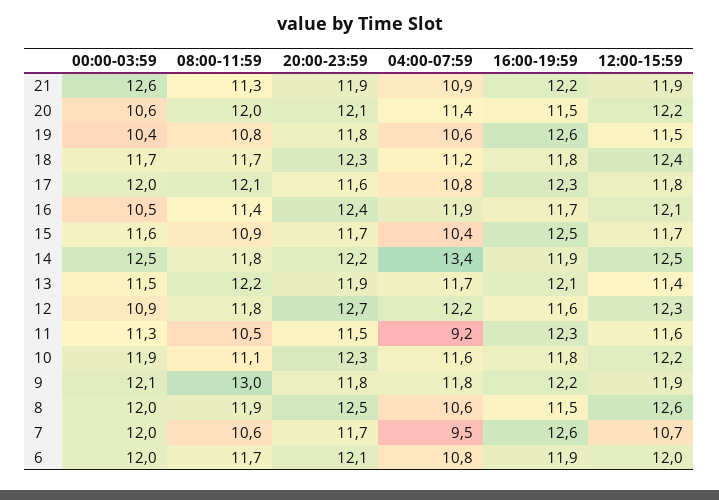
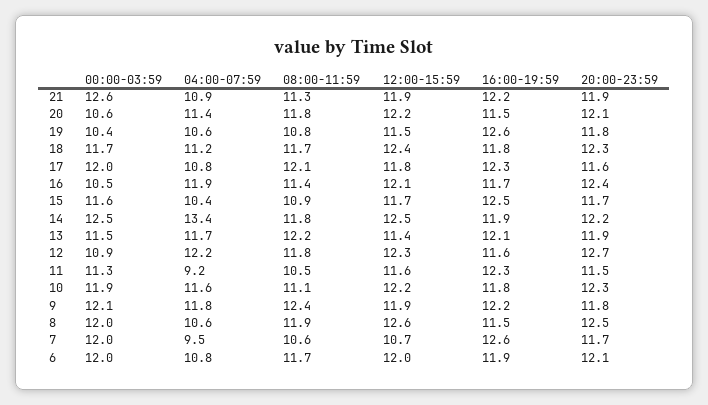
08:00-11:59, 20: 12 -> 11.8
08:00-11:59, 9: 13 -> 12.4

